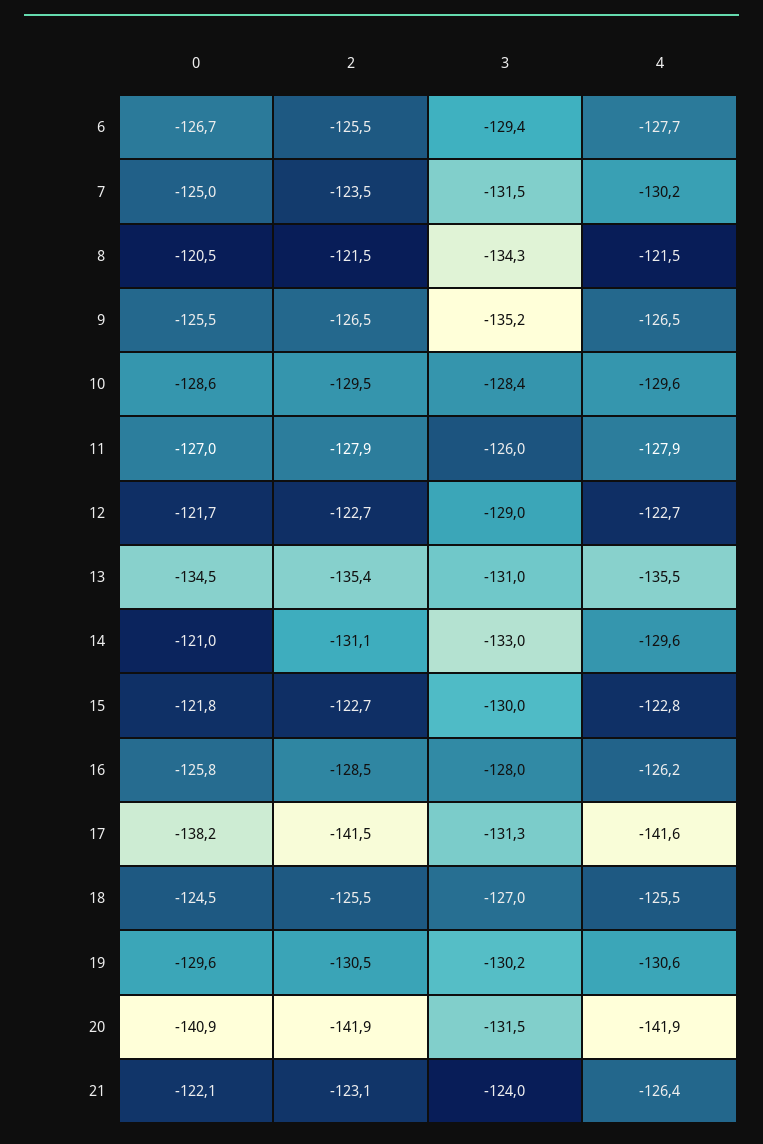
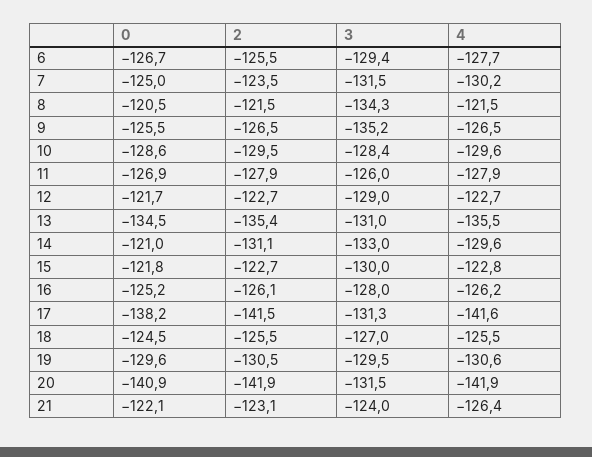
0, 11: -127 -> -126.9
0, 16: -125.8 -> -125.2
2, 16: -128.5 -> -126.1
3, 19: -130.2 -> -129.5

